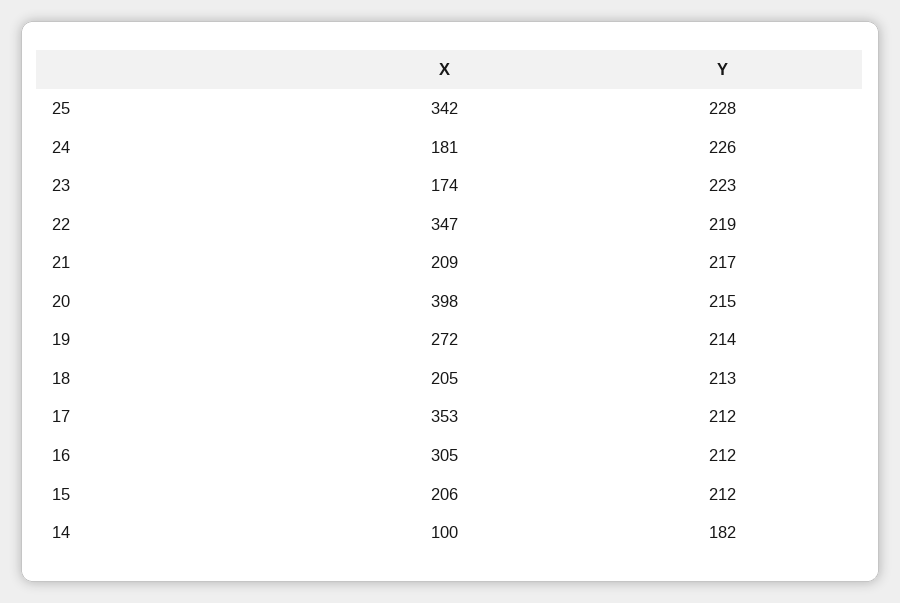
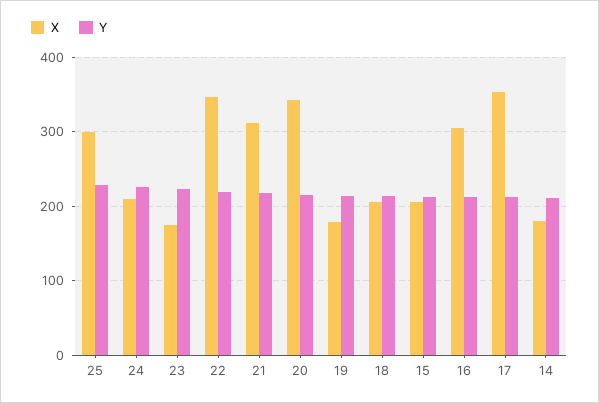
X, 25: 342 -> 300
X, 24: 181 -> 210
X, 21: 209 -> 310
X, 20: 398 -> 340
X, 19: 272 -> 180
X, 14: 100 -> 180
Y, 14: 182 -> 210

